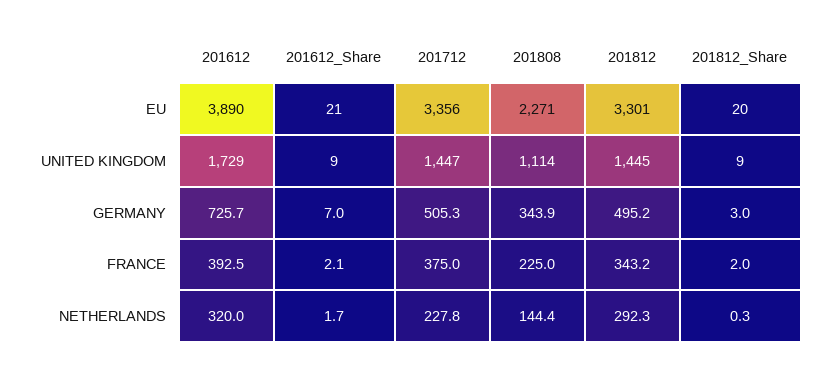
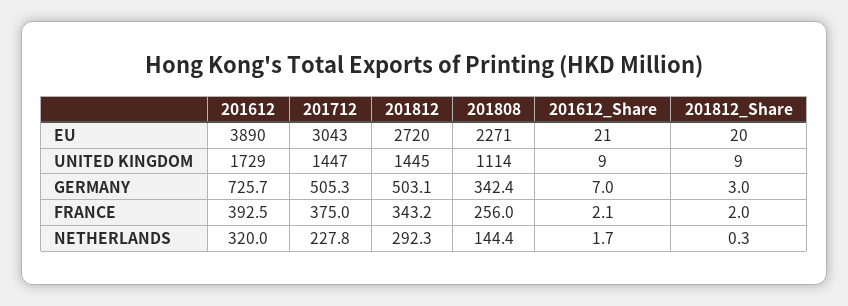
201712, EU: 3356 -> 3043
201812, EU: 3301 -> 2720
201808, GERMANY: 343.9 -> 342.4
201812, GERMANY: 495.2 -> 503.1
201808, FRANCE: 225 -> 256

